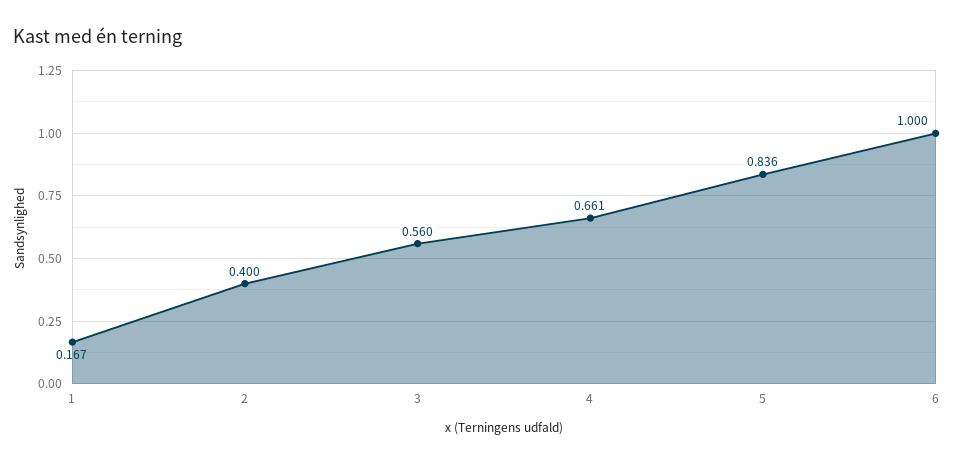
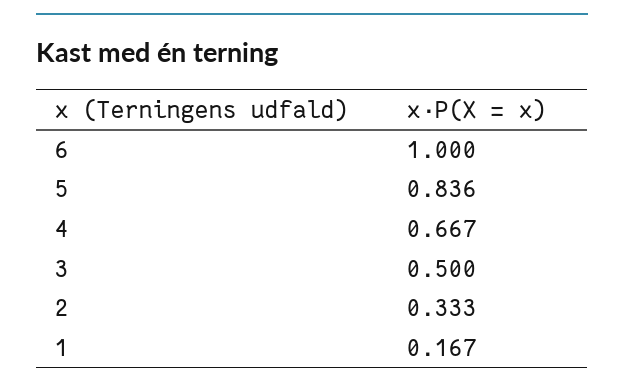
2: 0.4 -> 0.333
3: 0.56 -> 0.5
4: 0.661 -> 0.667

